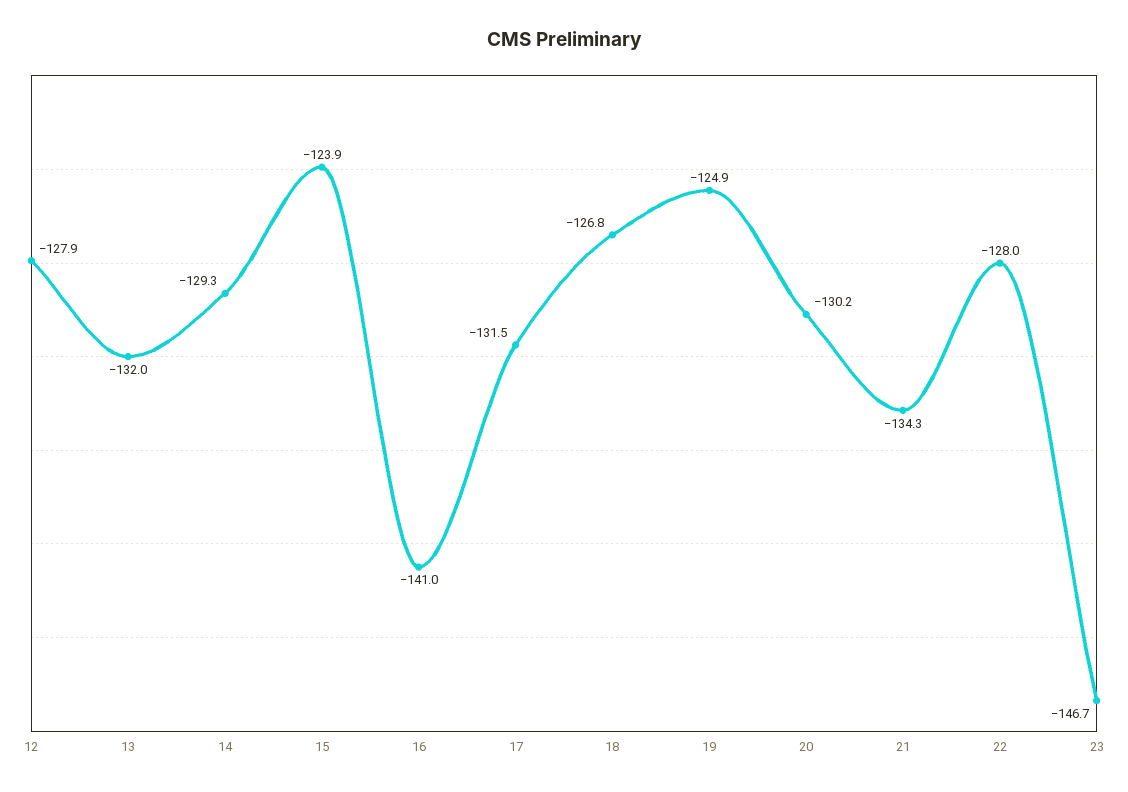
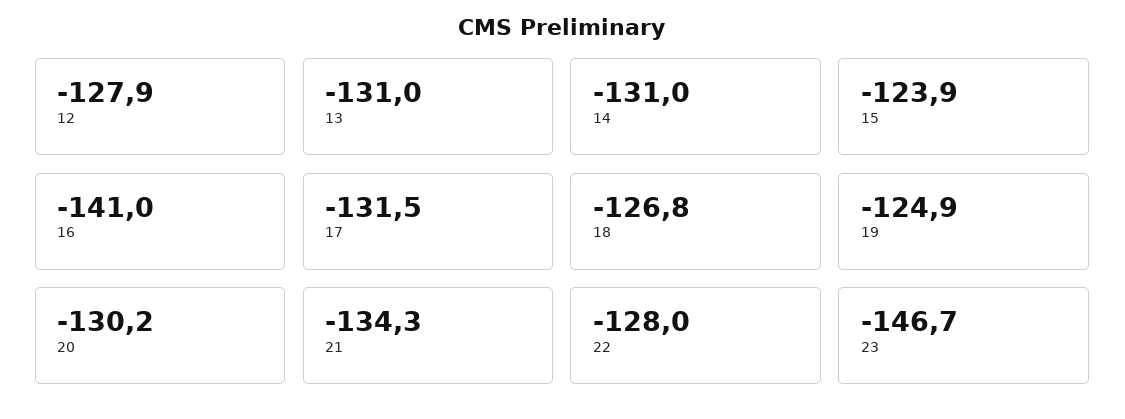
13: -132 -> -131
14: -129.3 -> -131

